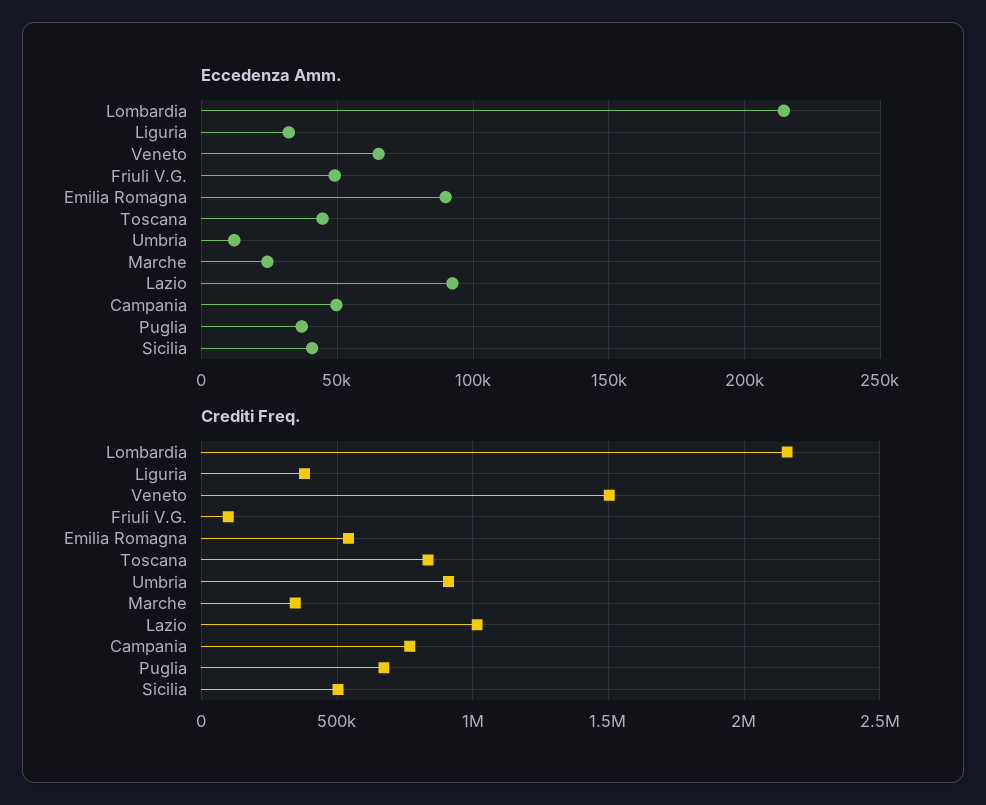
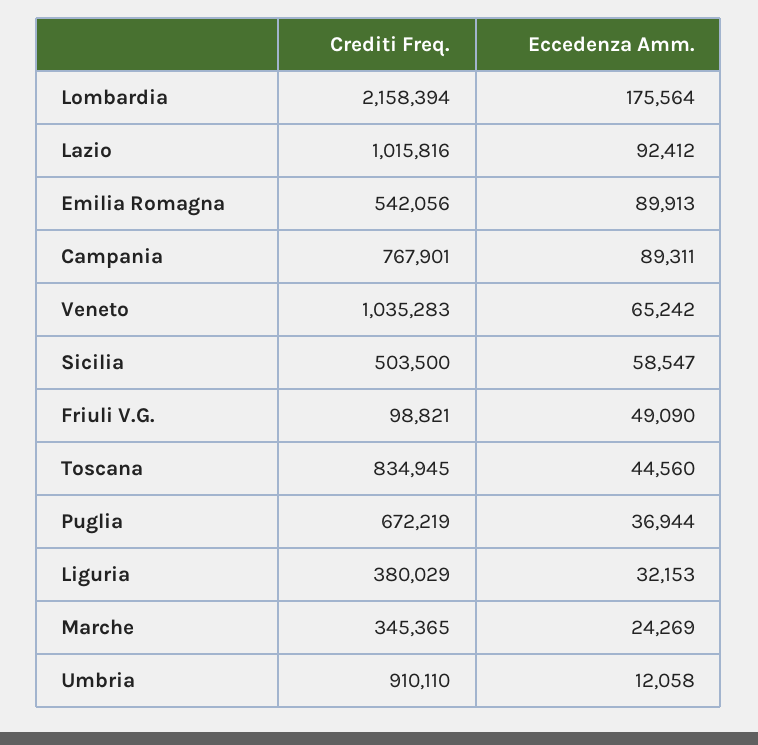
Eccedenza Amm., Lombardia: 215000 -> 175564
Eccedenza Amm., Campania: 50000 -> 89311
Eccedenza Amm., Sicilia: 40000 -> 58547
Crediti Freq., Veneto: 1500000 -> 1035283

